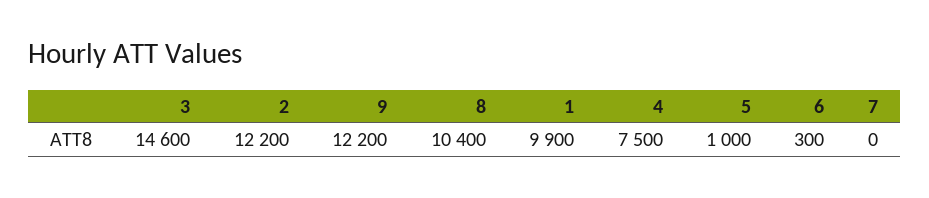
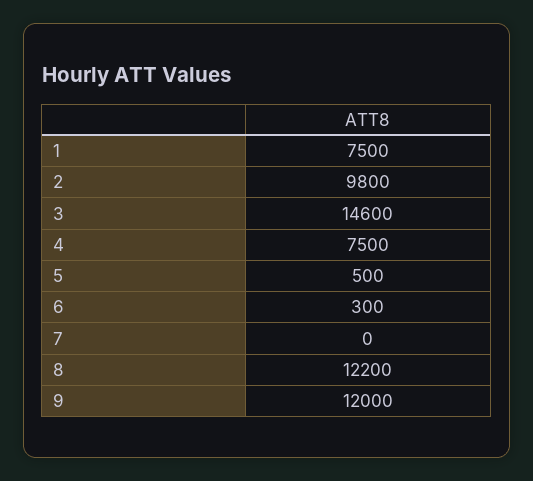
2: 12200 -> 9800
9: 12200 -> 12000
8: 10400 -> 12200
1: 9900 -> 7500
5: 1000 -> 500

